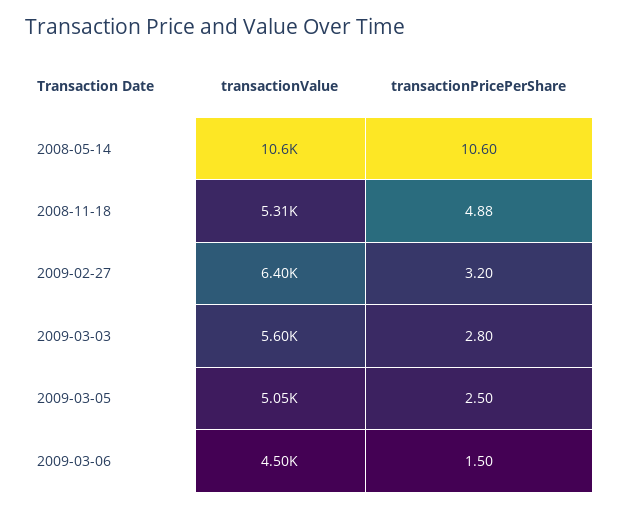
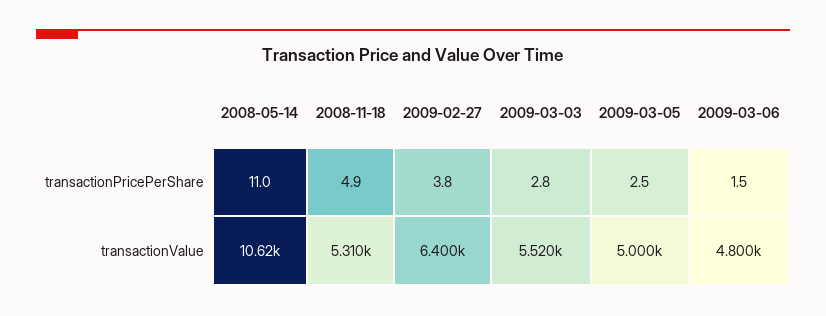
transactionPricePerShare, 2008-05-14: 10.6 -> 11
transactionPricePerShare, 2009-02-27: 3.2 -> 3.8
transactionValue, 2009-03-03: 5600 -> 5520
transactionValue, 2009-03-05: 5050 -> 5000
transactionValue, 2009-03-06: 4500 -> 4800

